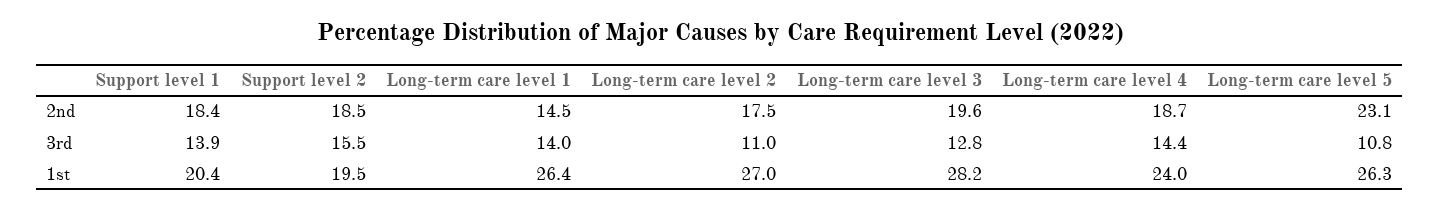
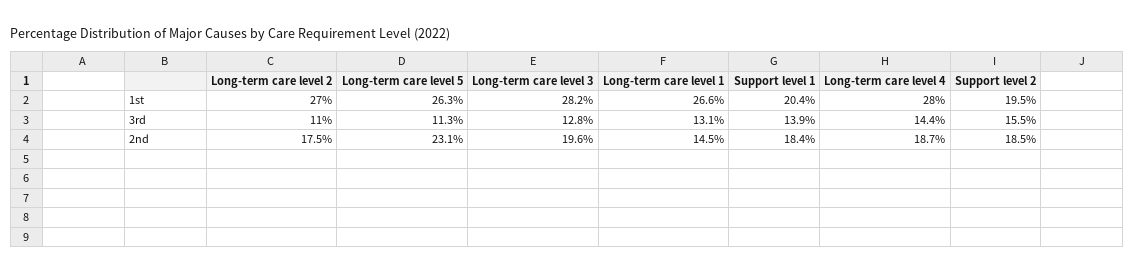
Long-term care level 1, 3rd: 14 -> 13.1
Long-term care level 5, 3rd: 10.8 -> 11.3
Long-term care level 1, 1st: 26.4 -> 26.6
Long-term care level 4, 1st: 24 -> 28

